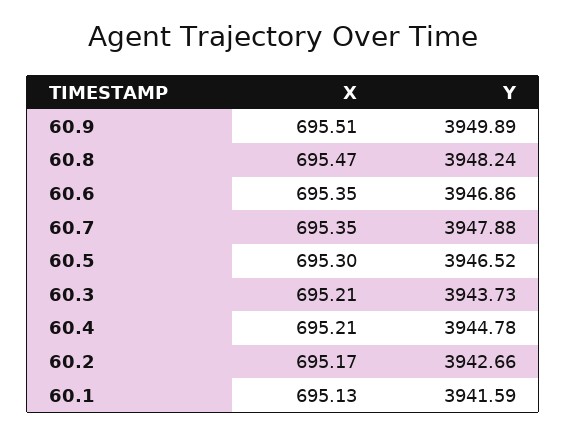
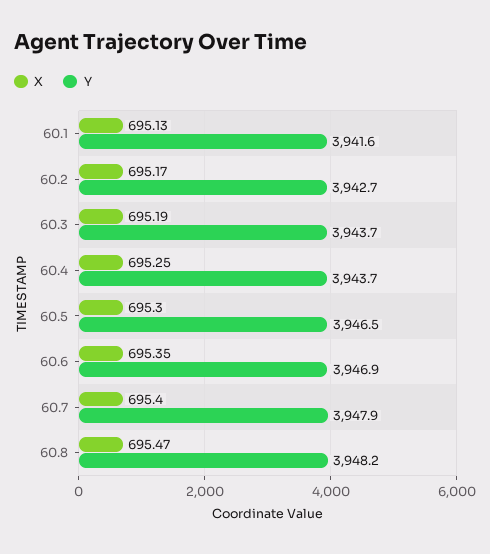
X, 60.9: 695.51 -> none
Y, 60.9: 3949.89 -> none
X, 60.7: 695.35 -> 695.4
X, 60.3: 695.21 -> 695.19
X, 60.4: 695.21 -> 695.25
Y, 60.4: 3944.78 -> 3943.7

